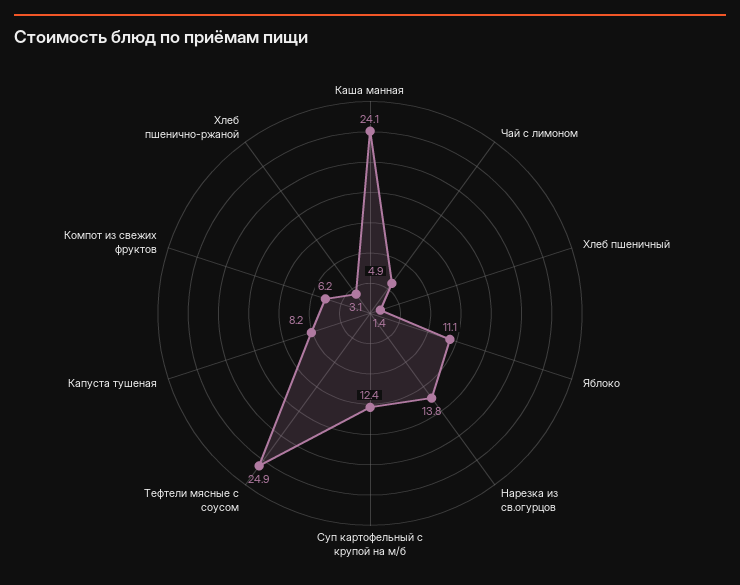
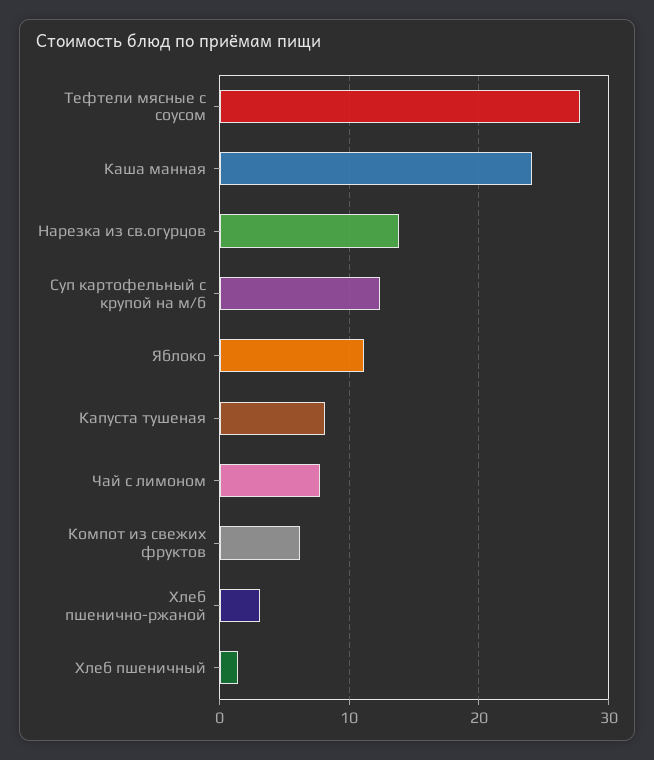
Чай с лимоном: 4.9 -> 8
Тефтели мясные с соусом: 24.9 -> 28

